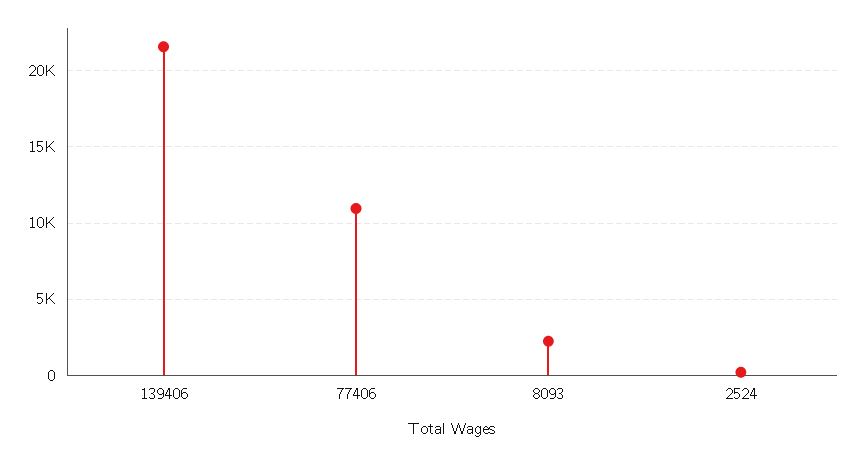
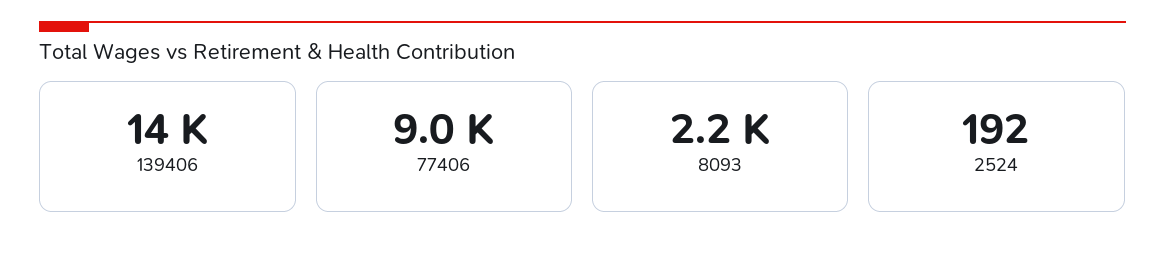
139406: 21500 -> 14000
77406: 11000 -> 9000

